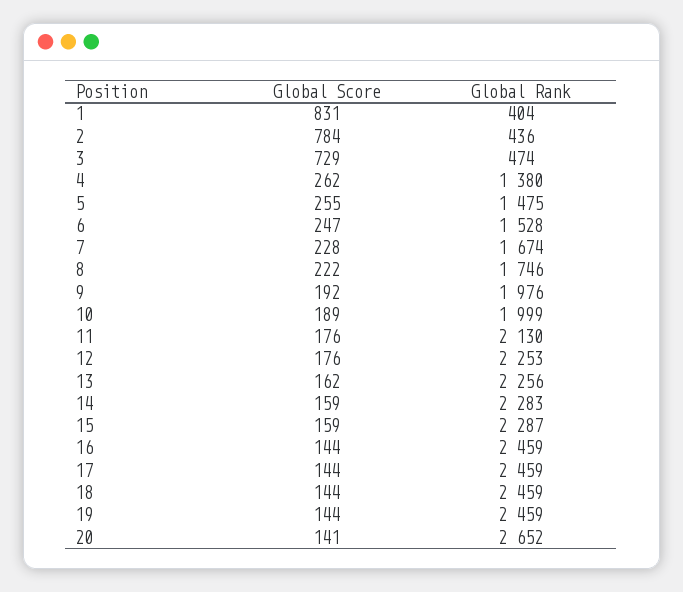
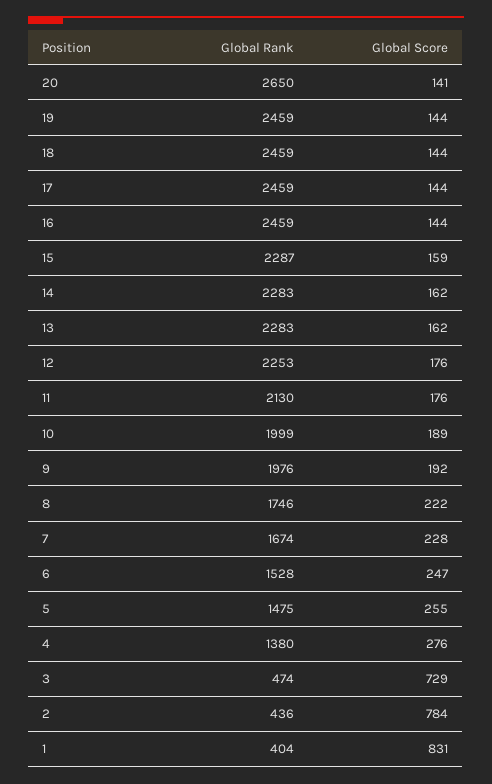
Global Score, 4: 262 -> 276
Global Rank, 13: 2256 -> 2283
Global Score, 14: 159 -> 162
Global Rank, 20: 2652 -> 2650

